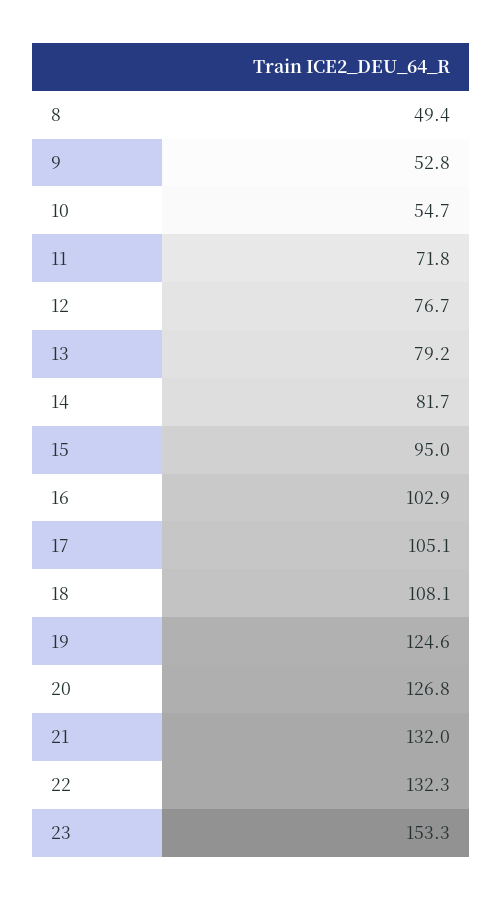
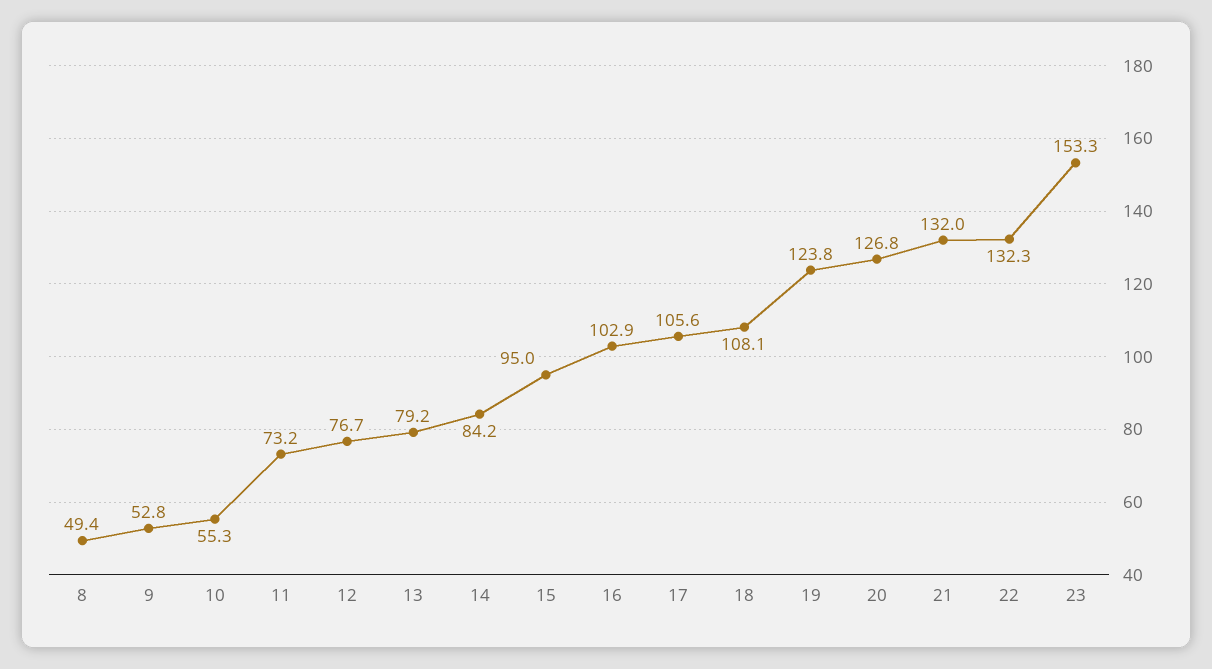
10: 54.7 -> 55.3
11: 71.8 -> 73.2
14: 81.7 -> 84.2
17: 105.1 -> 105.6
19: 124.6 -> 123.8

